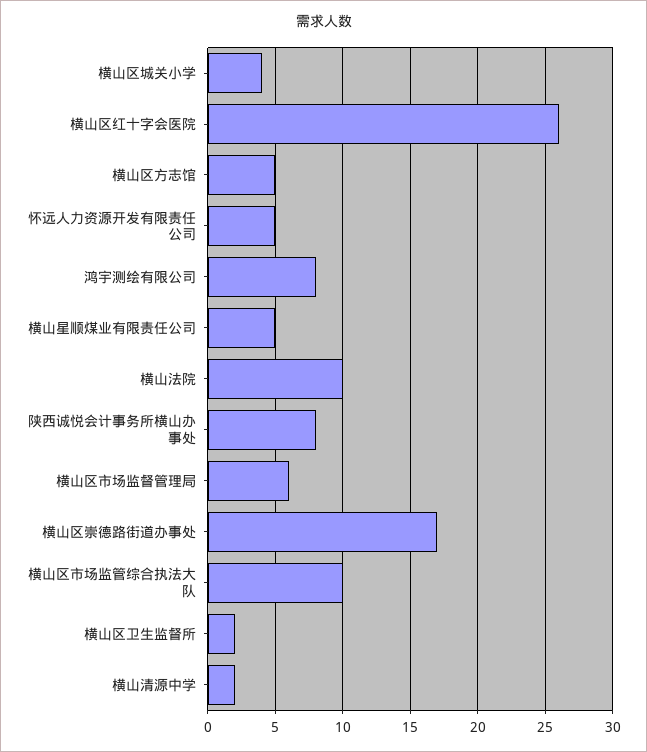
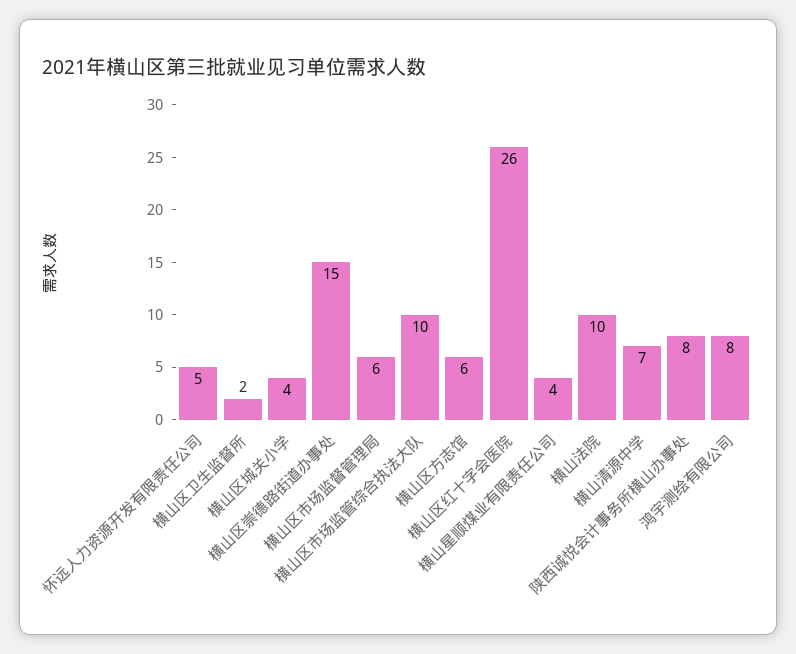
横山区方志馆: 5 -> 6
横山星顺煤业有限责任公司: 5 -> 4
横山区崇德路街道办事处: 17 -> 15
横山清源中学: 2 -> 7

